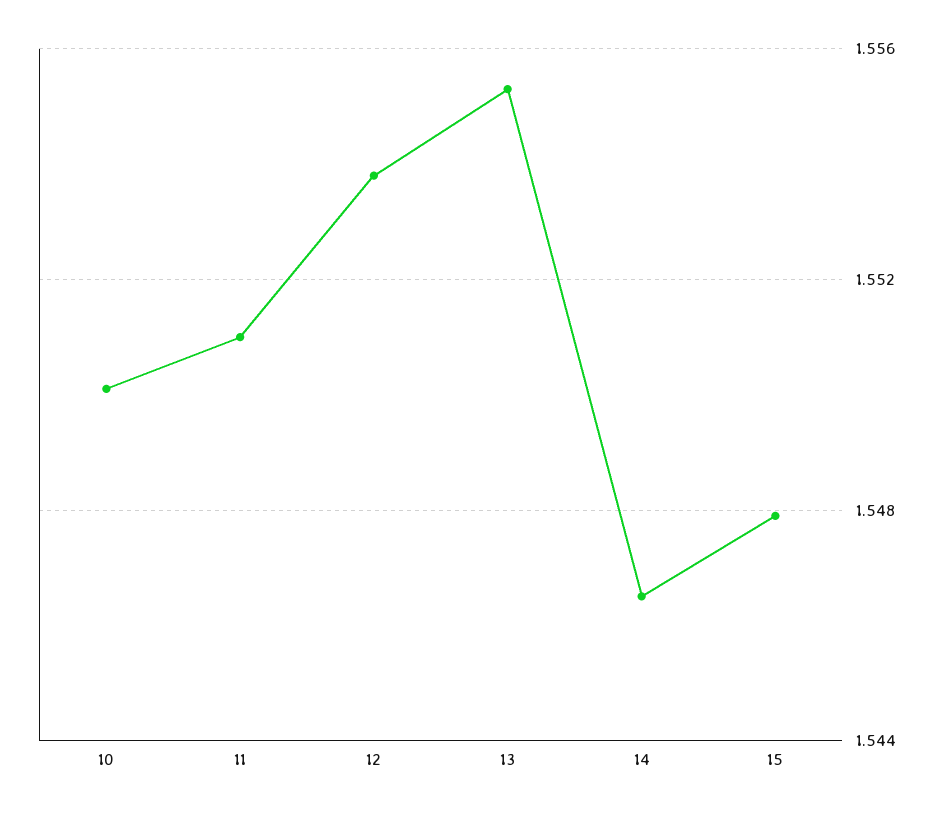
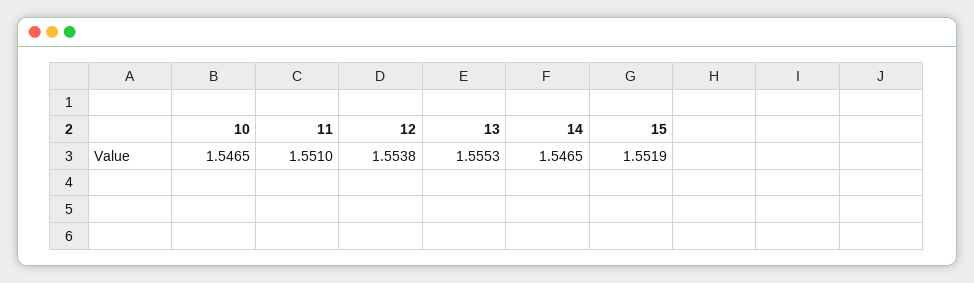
10: 1.55 -> 1.5465
15: 1.548 -> 1.5519

